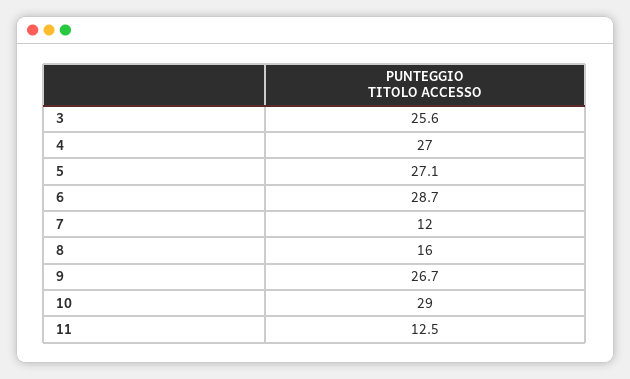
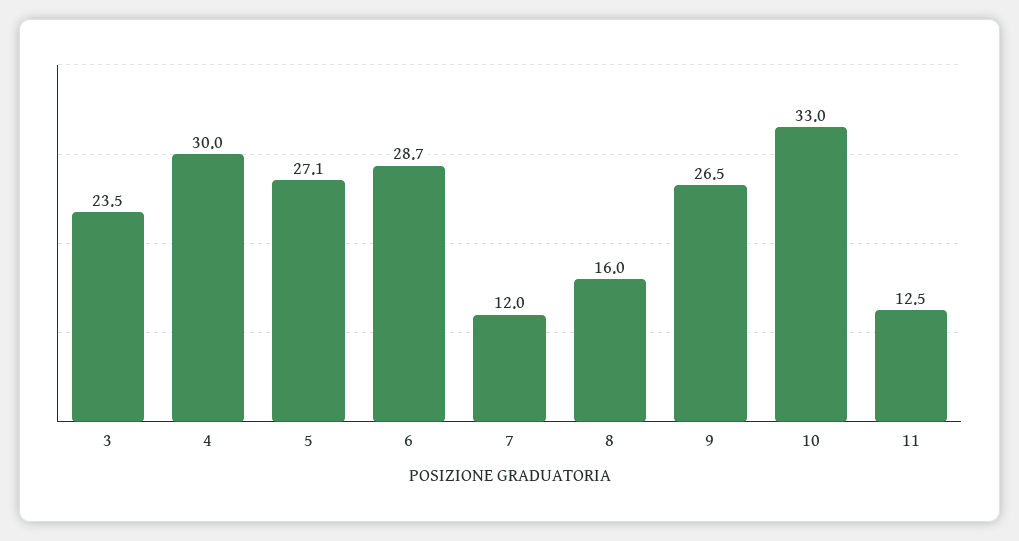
3: 25.6 -> 23.5
4: 27 -> 30
9: 26.7 -> 26.5
10: 29 -> 33

